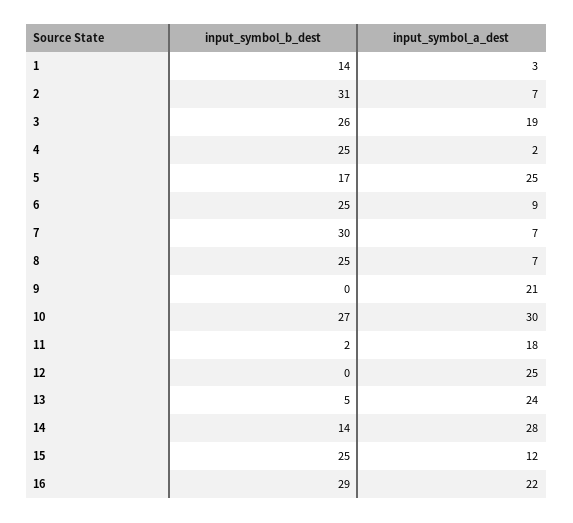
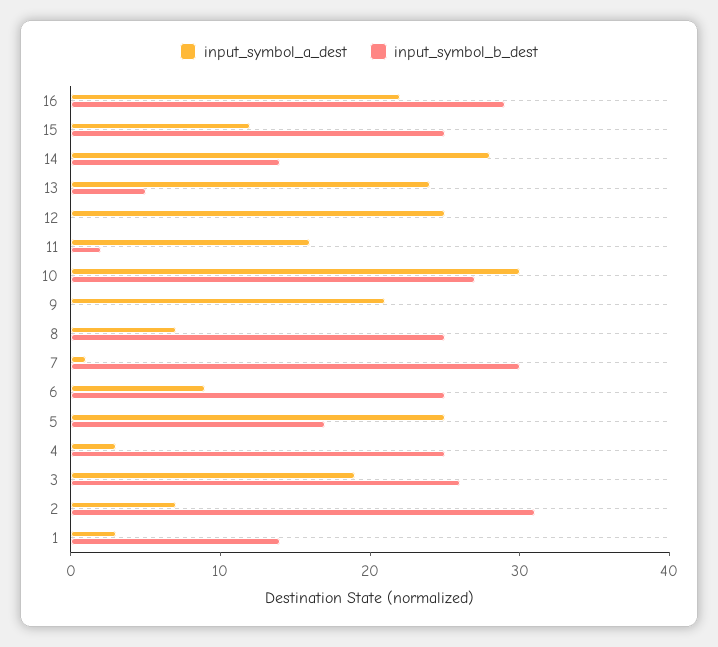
input_symbol_a_dest, 4: 2 -> 3
input_symbol_a_dest, 7: 7 -> 1
input_symbol_a_dest, 11: 18 -> 16

